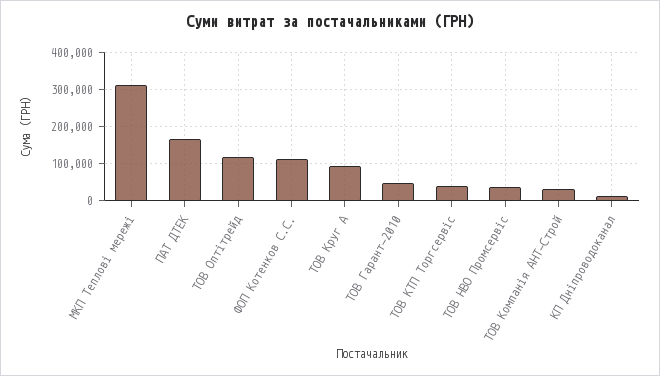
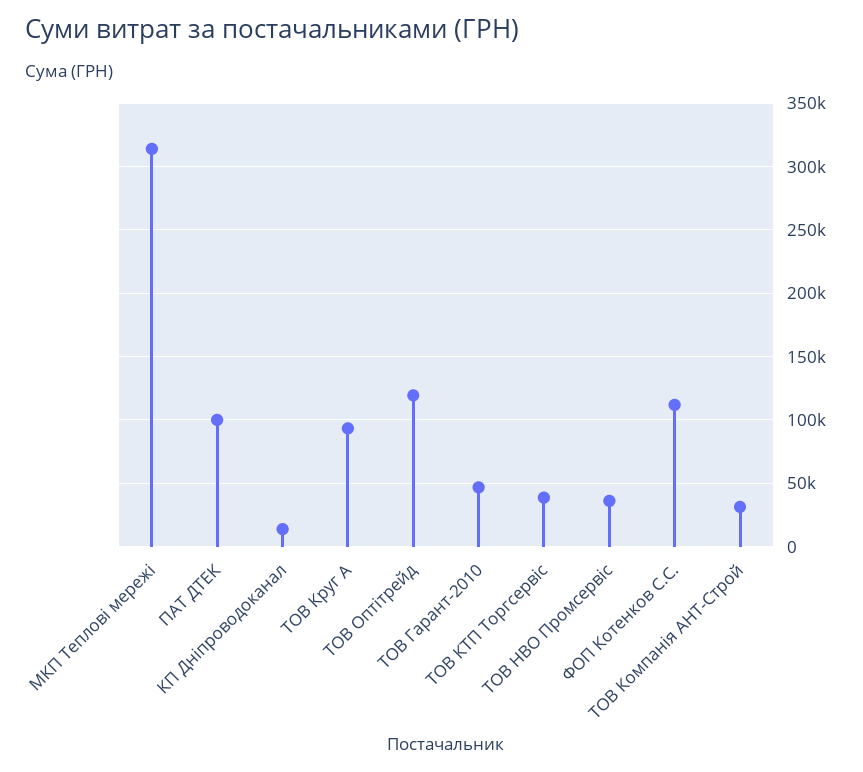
ПАТ ДТЕК: 160000 -> 100000

